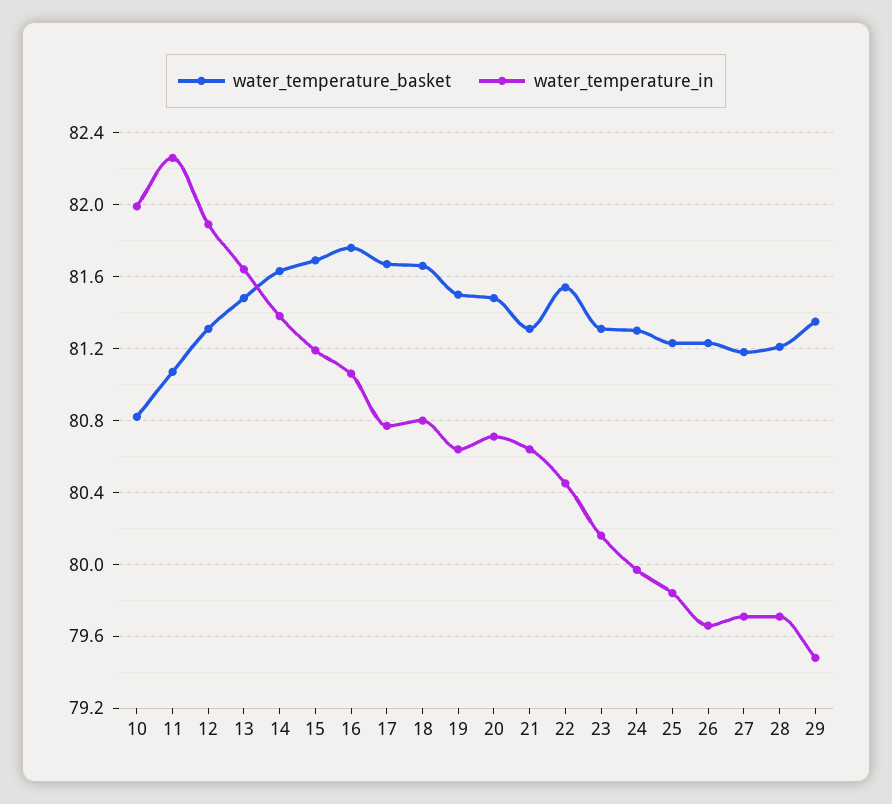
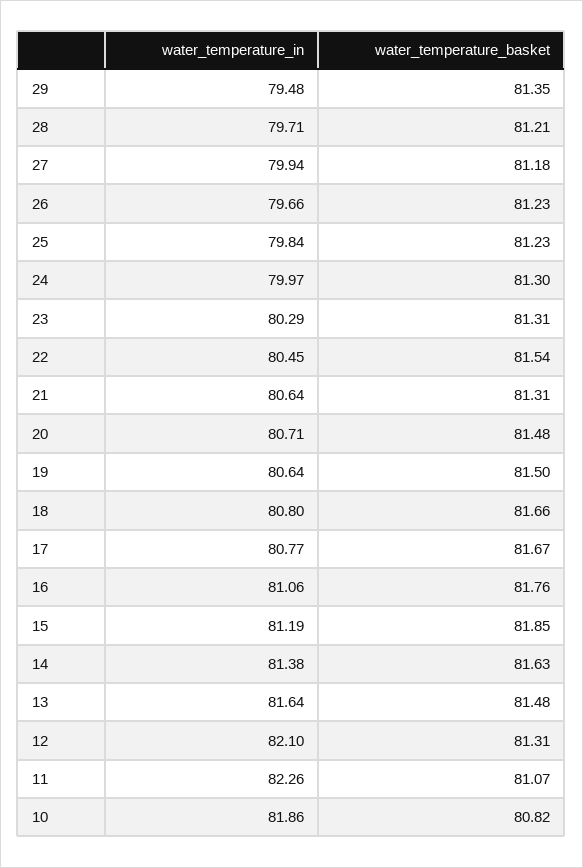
water_temperature_in, 10: 82 -> 81.86
water_temperature_in, 12: 81.9 -> 82.1
water_temperature_basket, 15: 81.7 -> 81.85
water_temperature_in, 23: 80.15 -> 80.29
water_temperature_in, 27: 79.7 -> 79.94

